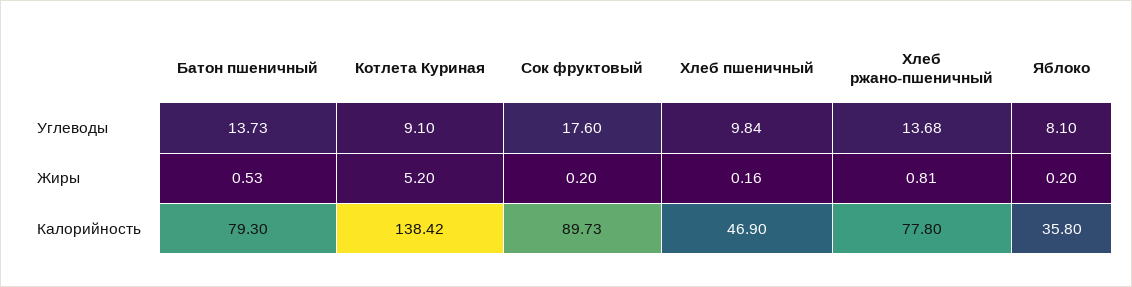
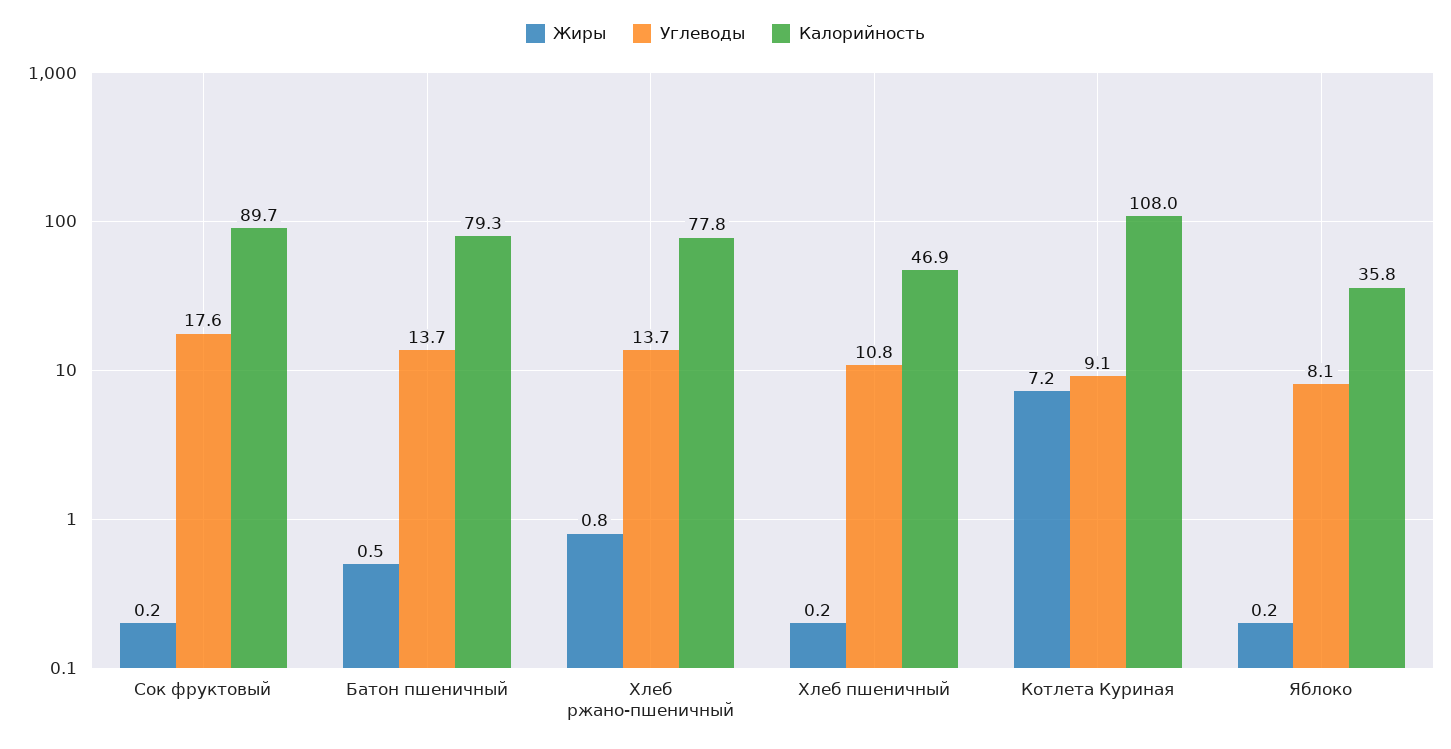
Углеводы, Хлеб пшеничный: 9.84 -> 10.8
Жиры, Котлета Куриная: 5.2 -> 7.2
Калорийность, Котлета Куриная: 138.42 -> 108

